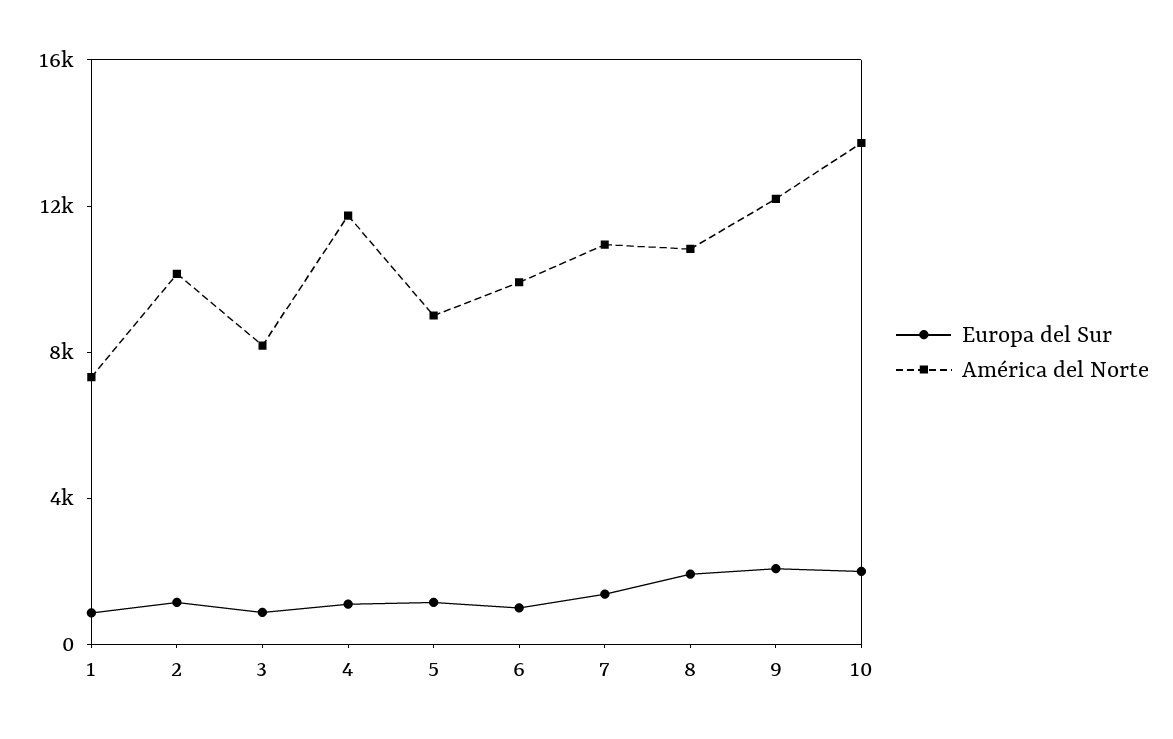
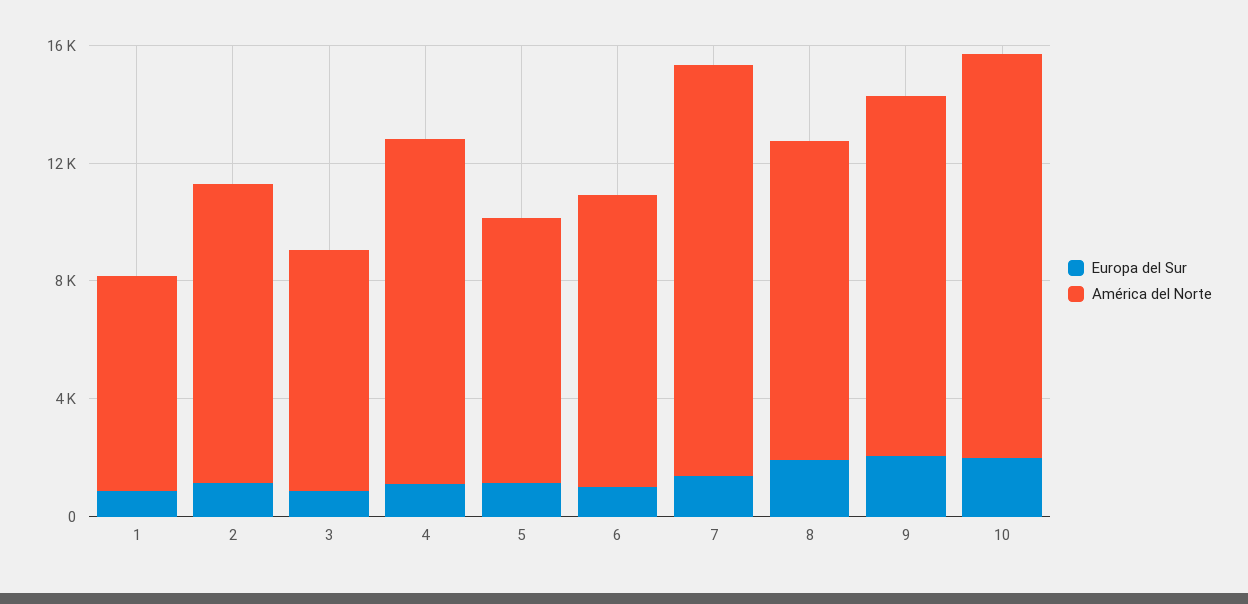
América del Norte, 7: 11000 -> 14000

